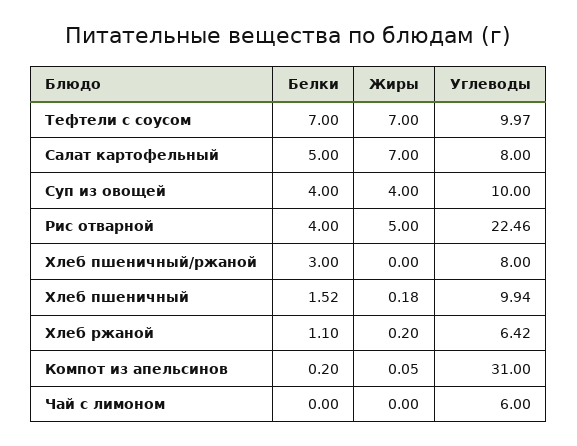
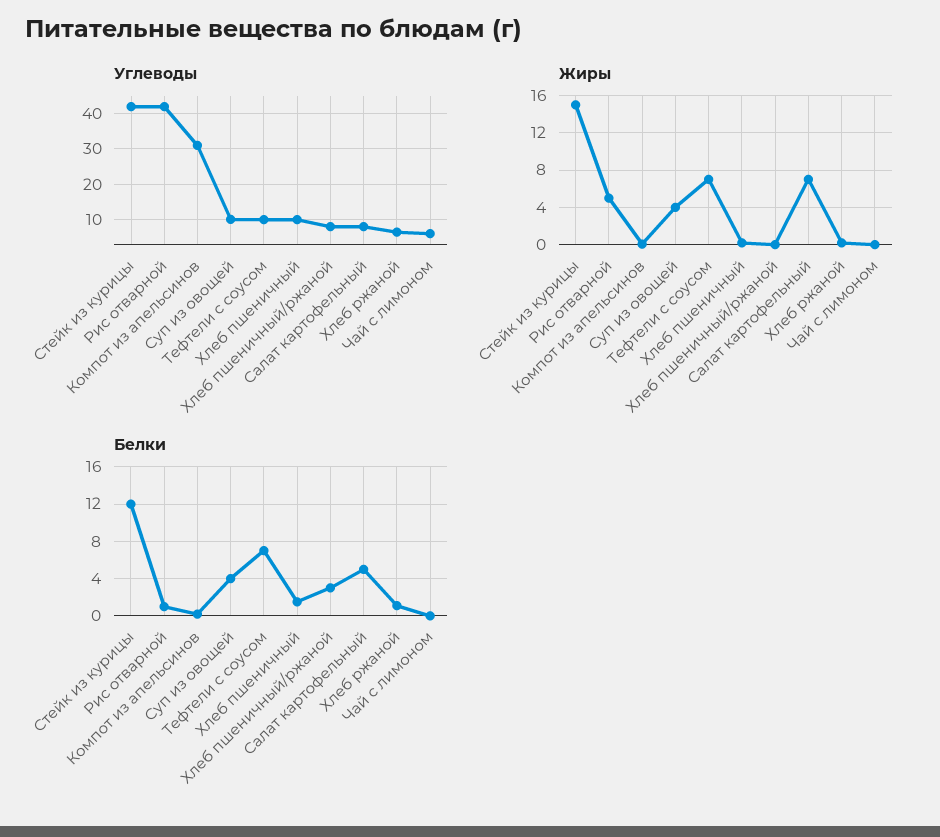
Белки, Рис отварной: 4 -> 1
Углеводы, Рис отварной: 22.46 -> 42
Углеводы, Стейк из курицы: none -> 42
Жиры, Стейк из курицы: none -> 15
Белки, Стейк из курицы: none -> 12

